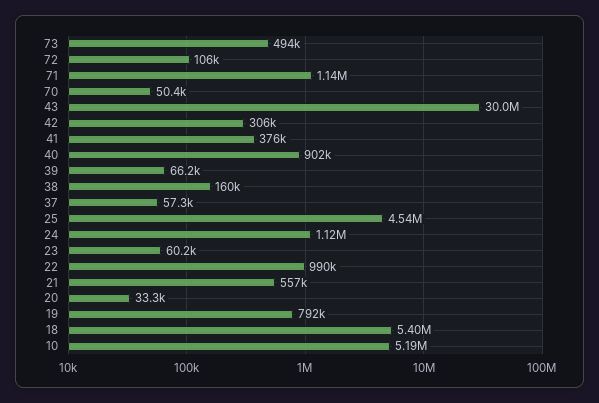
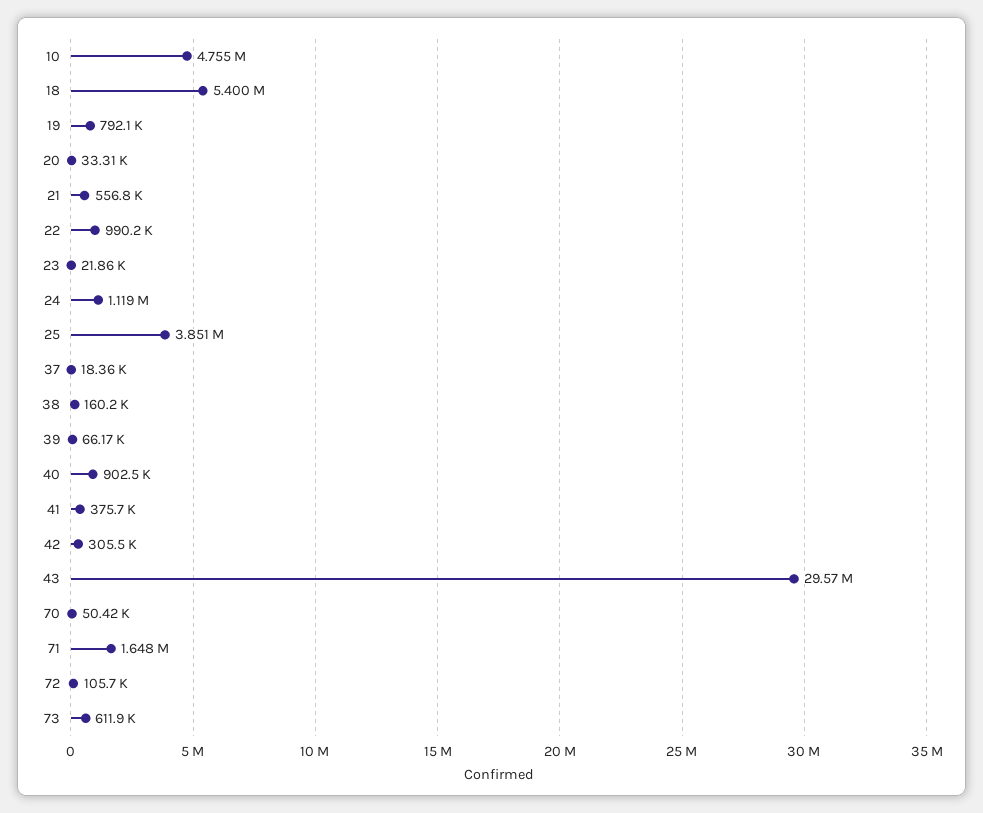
73: 494000 -> 611900
71: 1140000 -> 1648000
43: 30000000 -> 29570000
37: 57300 -> 18360
25: 4540000 -> 3851000
23: 60200 -> 21860
10: 5190000 -> 4755000

